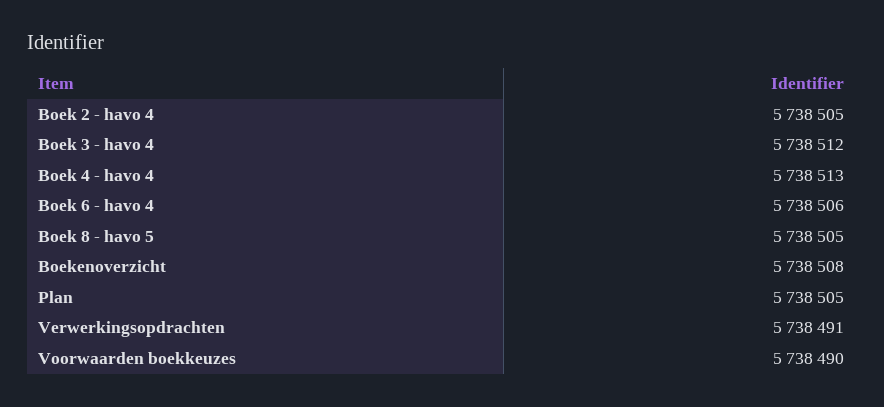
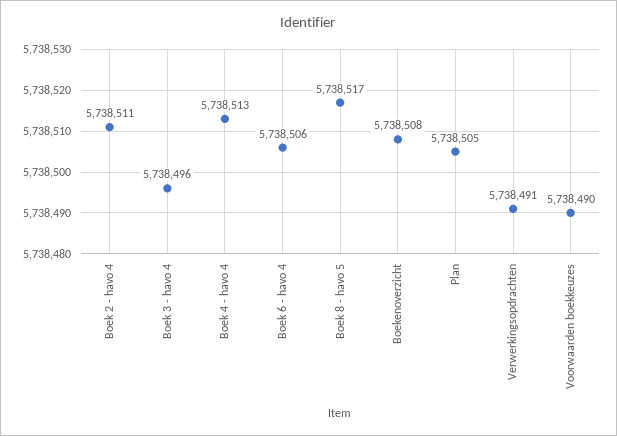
Boek 2 - havo 4: 5738505 -> 5738511
Boek 3 - havo 4: 5738512 -> 5738496
Boek 8 - havo 5: 5738505 -> 5738517

